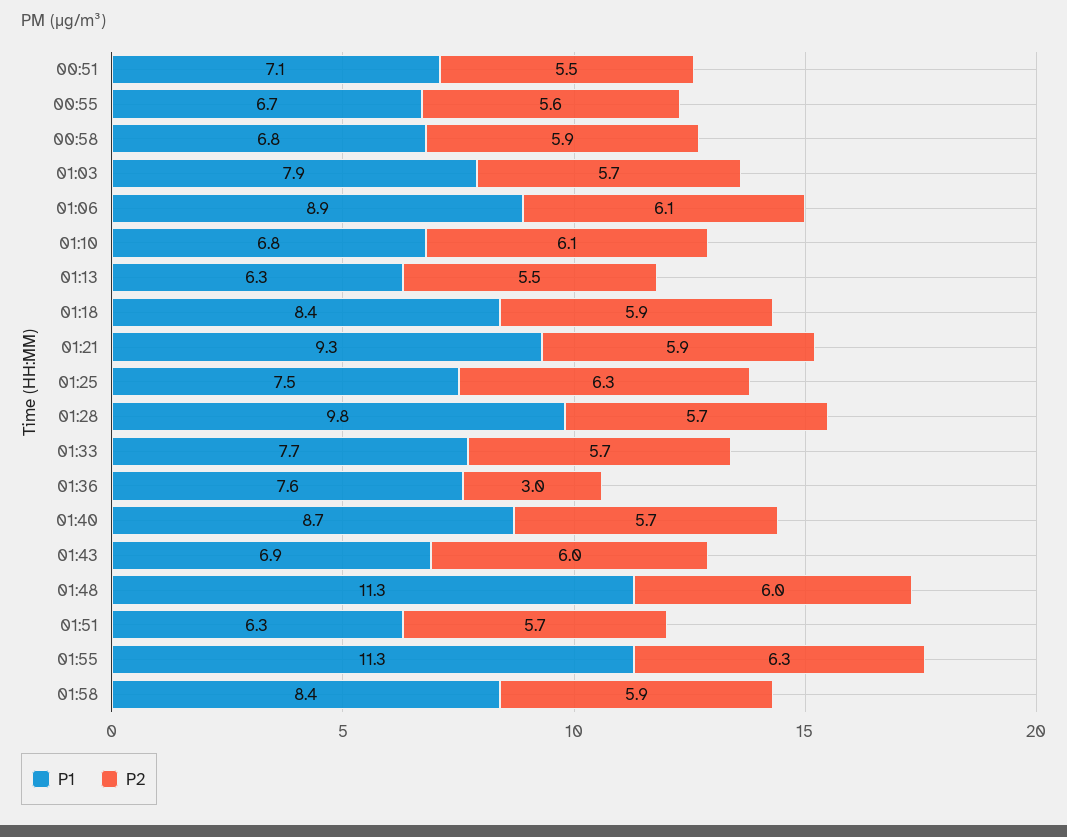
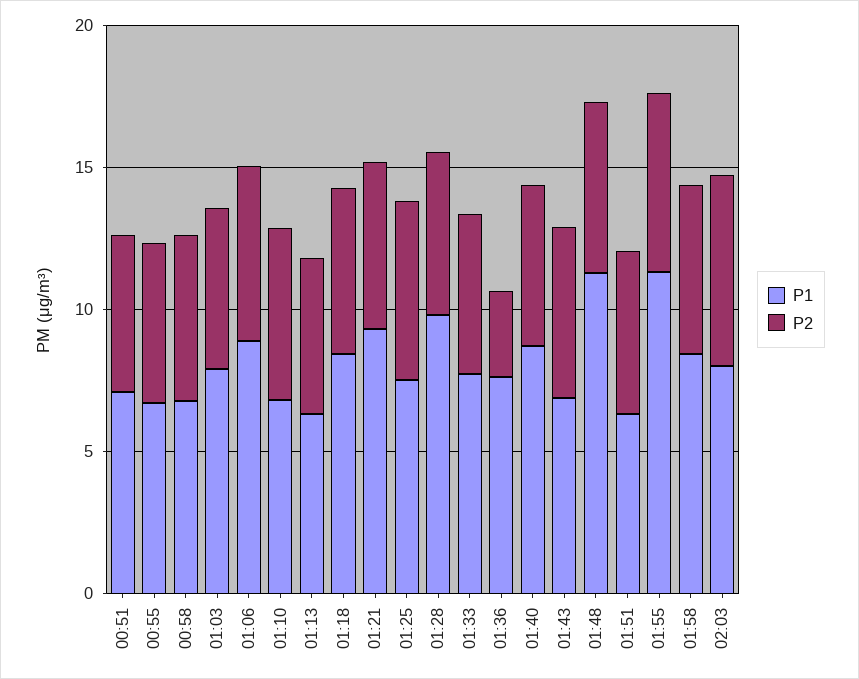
P1, 02:03: none -> 8
P2, 02:03: none -> 7

